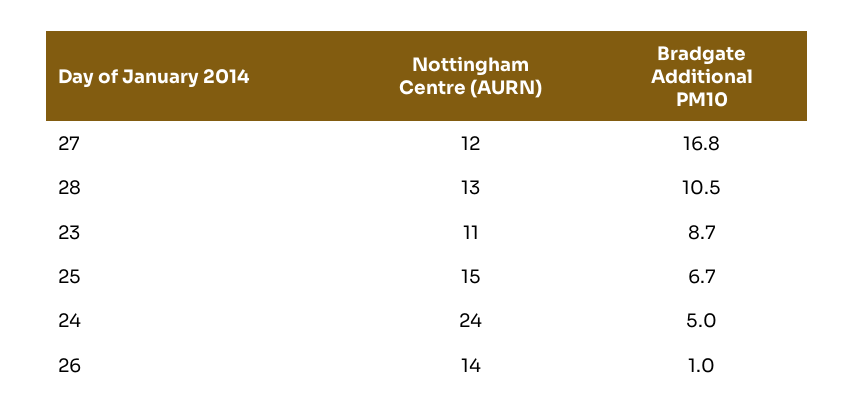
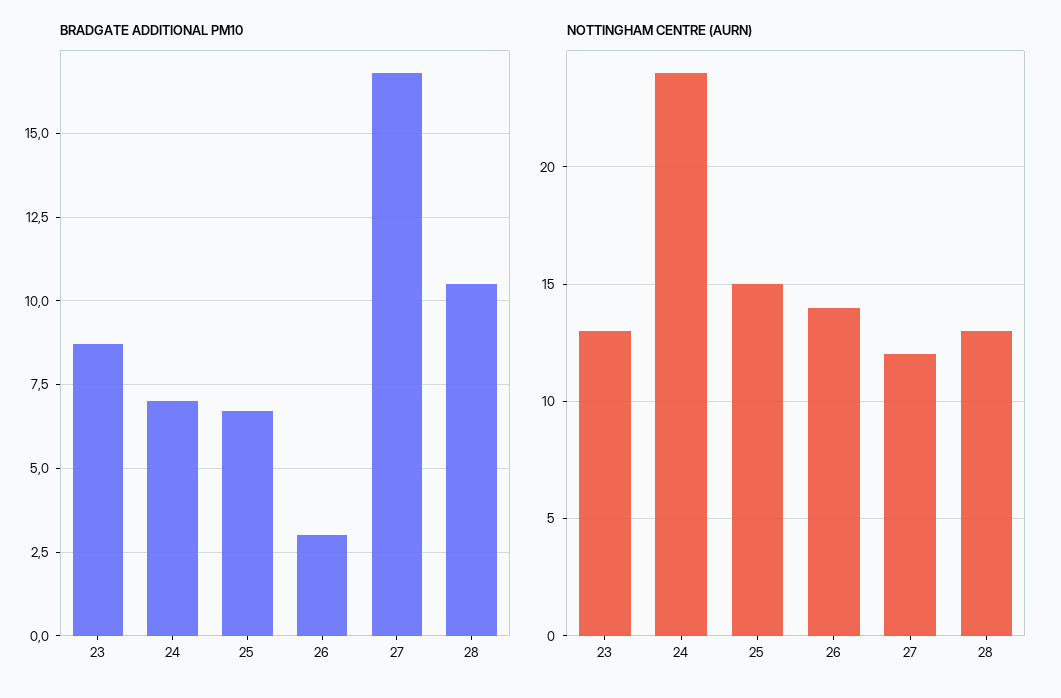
Nottingham Centre (AURN), 23: 11 -> 13
Bradgate Additional PM10, 24: 5 -> 7
Bradgate Additional PM10, 26: 1 -> 3

